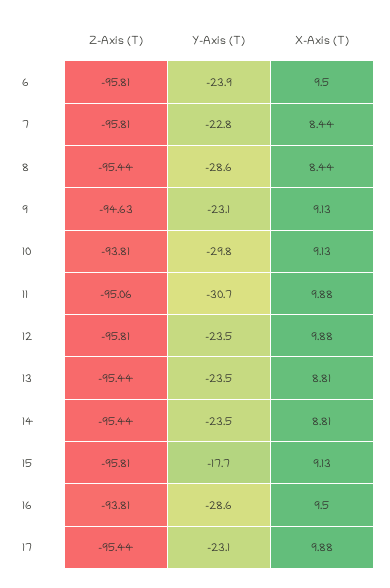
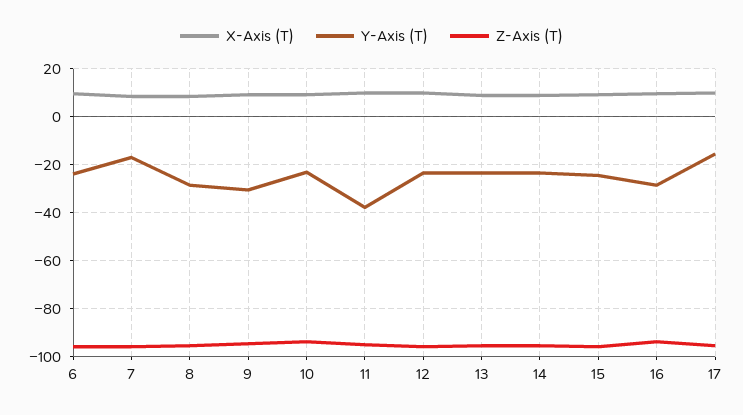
Y-Axis (T), 7: -22.8 -> -17.5
Y-Axis (T), 9: -23.1 -> -30
Y-Axis (T), 10: -29.8 -> -22.5
Y-Axis (T), 11: -30.7 -> -37.5
Y-Axis (T), 15: -17.7 -> -25
Y-Axis (T), 17: -23.1 -> -15

